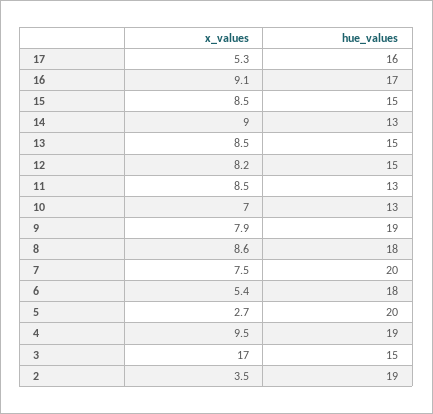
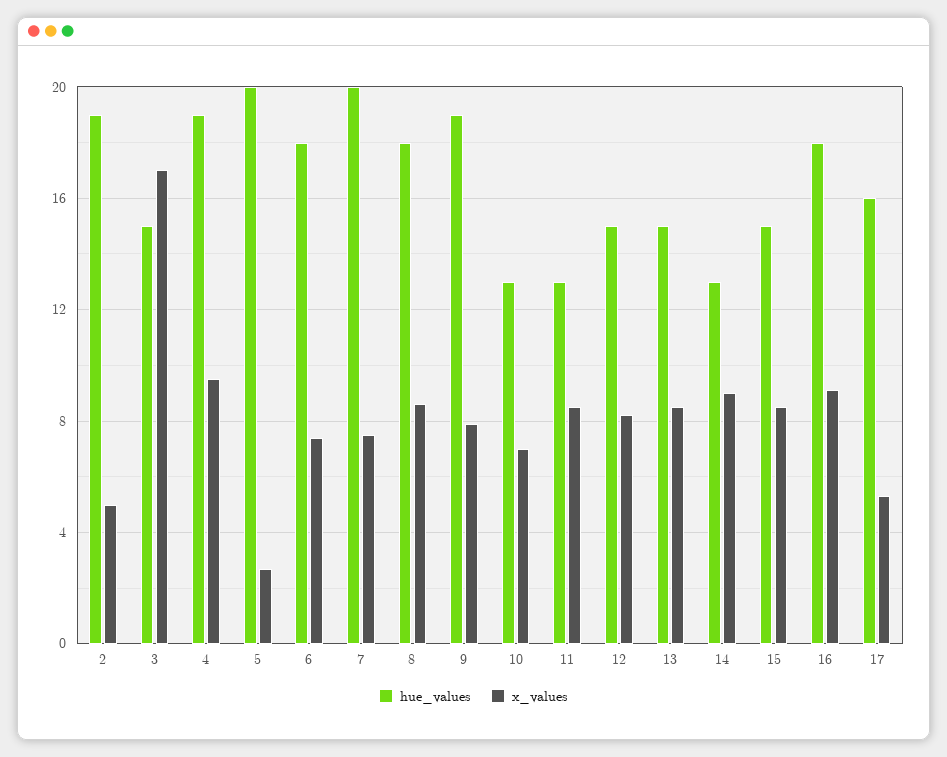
hue_values, 16: 17 -> 18
x_values, 6: 5.4 -> 7.5
x_values, 2: 3.5 -> 5

